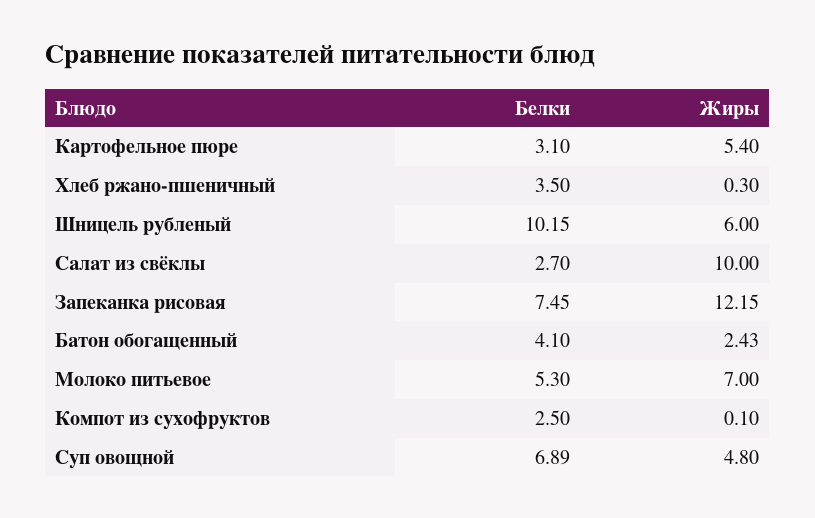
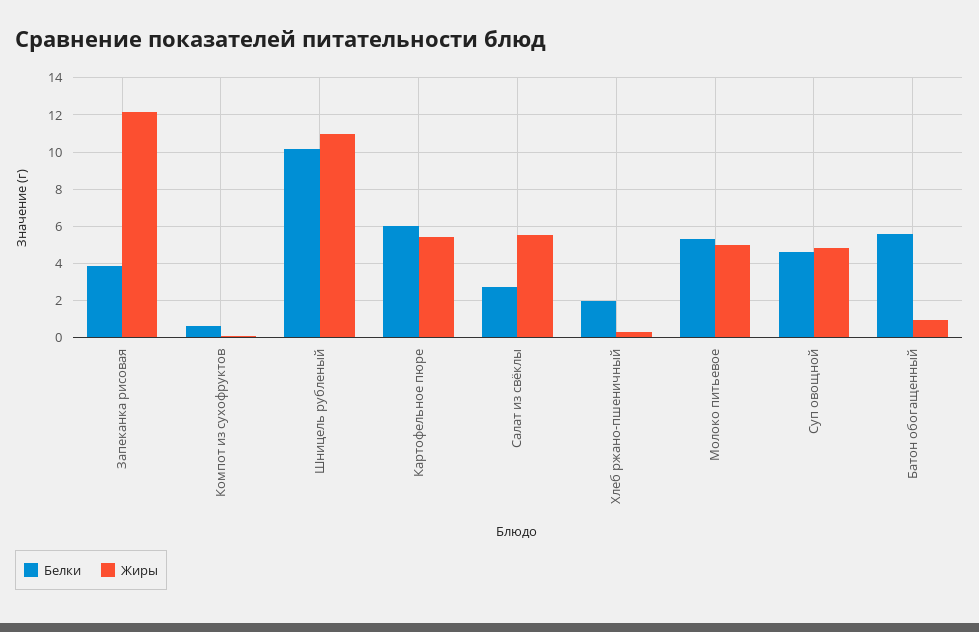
Белки, Картофельное пюре: 3.1 -> 6
Белки, Хлеб ржано-пшеничный: 3.5 -> 2
Жиры, Шницель рубленый: 6 -> 11
Жиры, Салат из свёклы: 10 -> 5.5
Белки, Запеканка рисовая: 7.45 -> 4
Белки, Батон обогащенный: 4.1 -> 5.5
Жиры, Батон обогащенный: 2.43 -> 1
Жиры, Молоко питьевое: 7 -> 5
Белки, Компот из сухофруктов: 2.5 -> 0.5
Белки, Суп овощной: 6.89 -> 4.5

